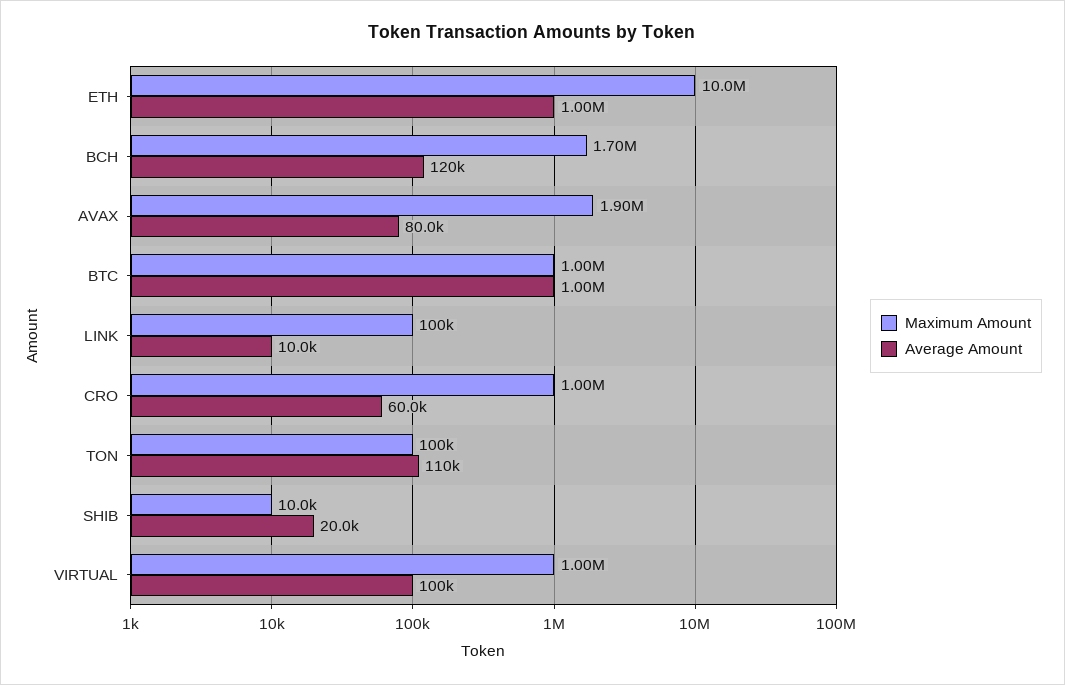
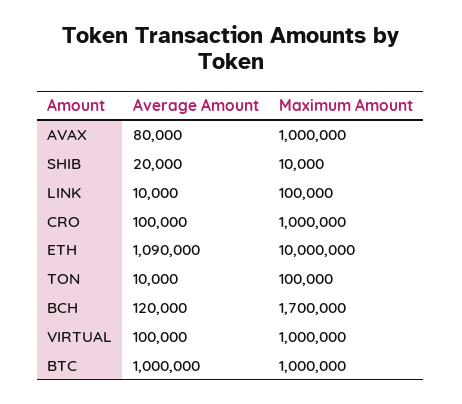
Average Amount, ETH: 1000000 -> 1090000
Maximum Amount, AVAX: 1900000 -> 1000000
Average Amount, CRO: 60000 -> 100000
Average Amount, TON: 110000 -> 10000

